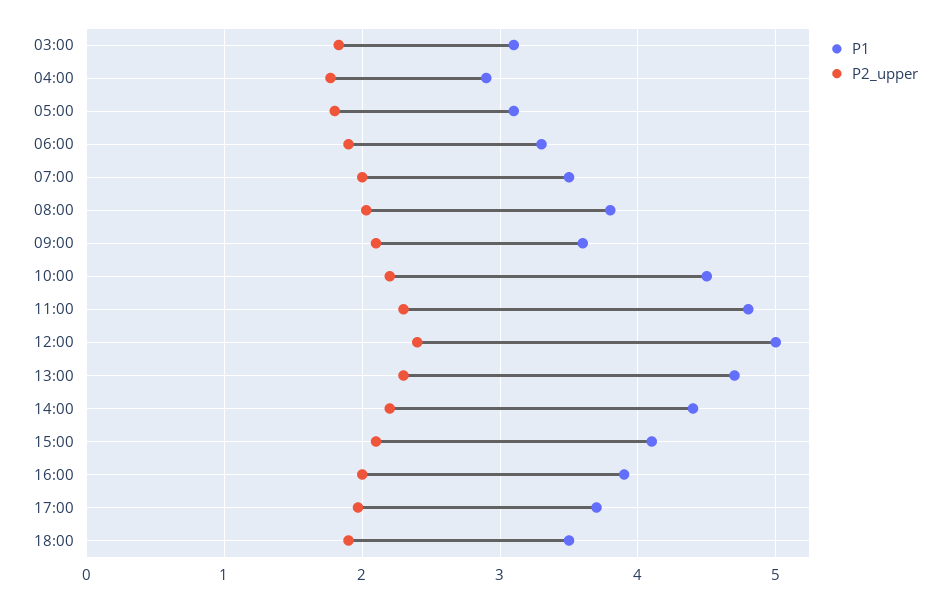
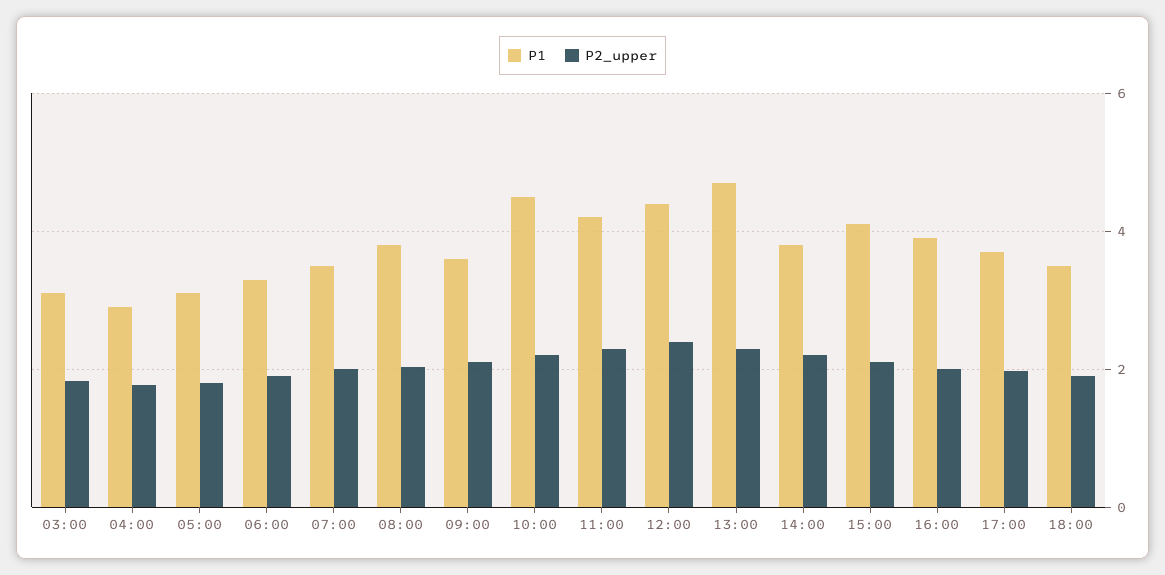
P1, 11:00: 4.8 -> 4.2
P1, 12:00: 5 -> 4.4
P1, 14:00: 4.4 -> 3.8

